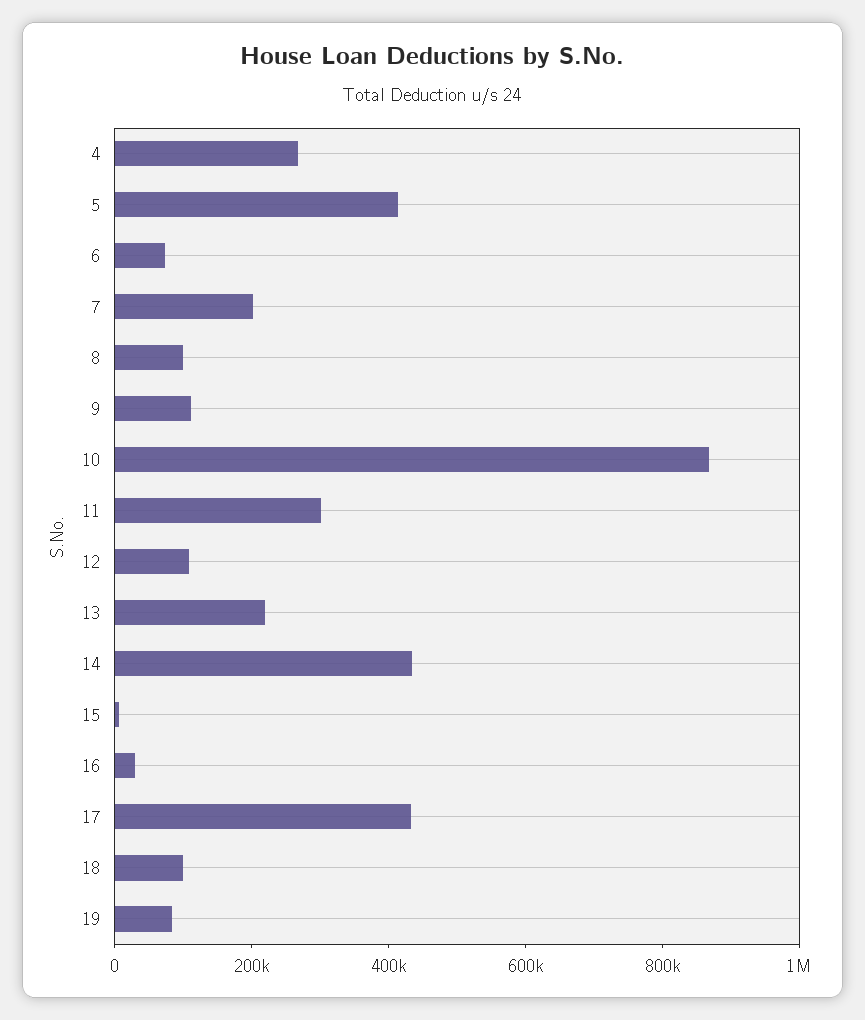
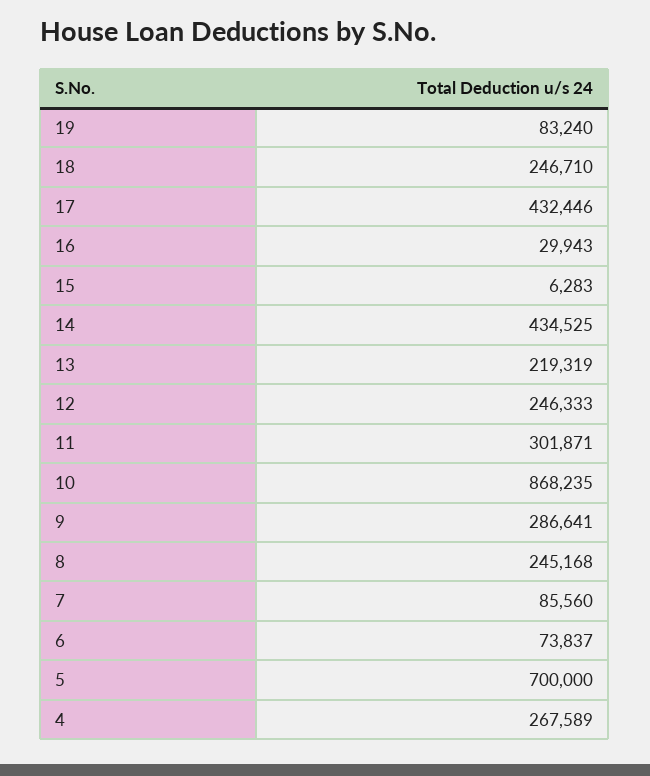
5: 400000 -> 700000
7: 200000 -> 85560
8: 100000 -> 245168
9: 100000 -> 286641
12: 100000 -> 246333
18: 100000 -> 246710

